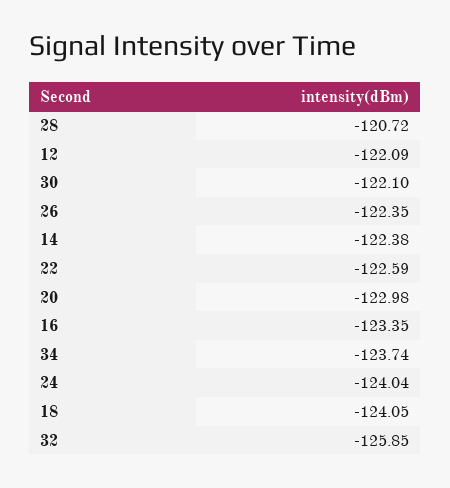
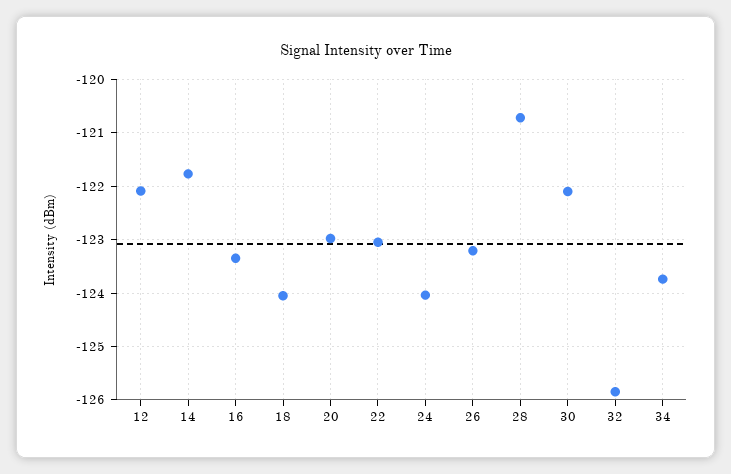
26: -122.35 -> -123.2
14: -122.38 -> -121.8
22: -122.59 -> -123

